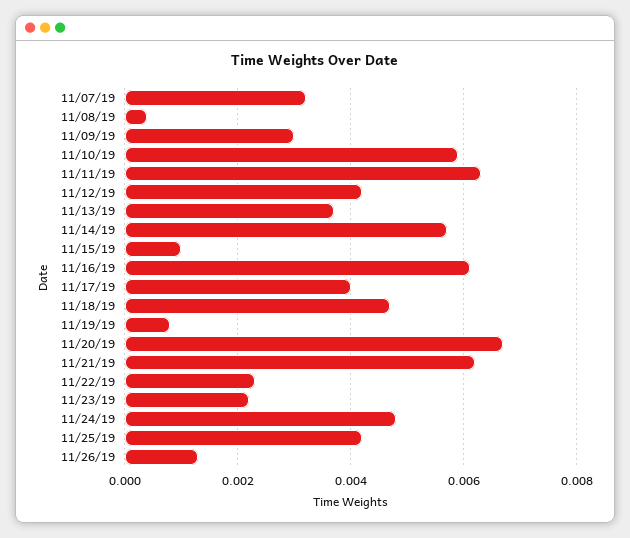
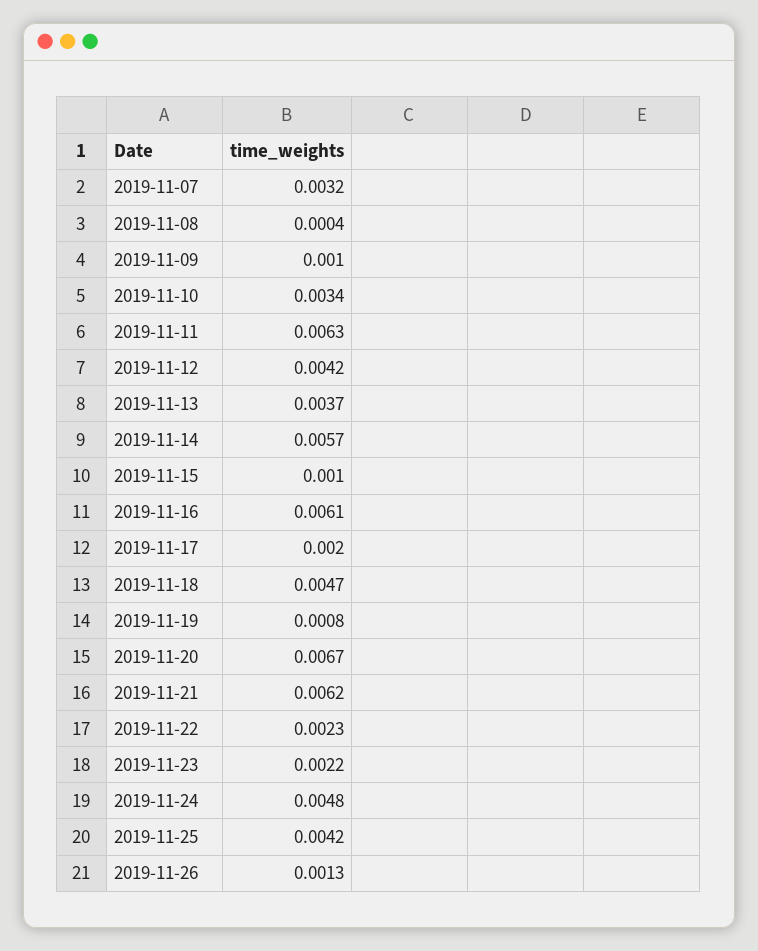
11/09/19: 0.003 -> 0.001
11/10/19: 0.006 -> 0.0034
11/17/19: 0.004 -> 0.002

